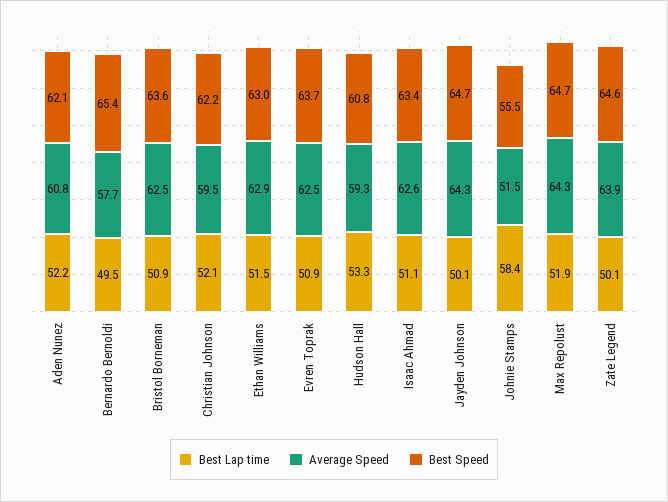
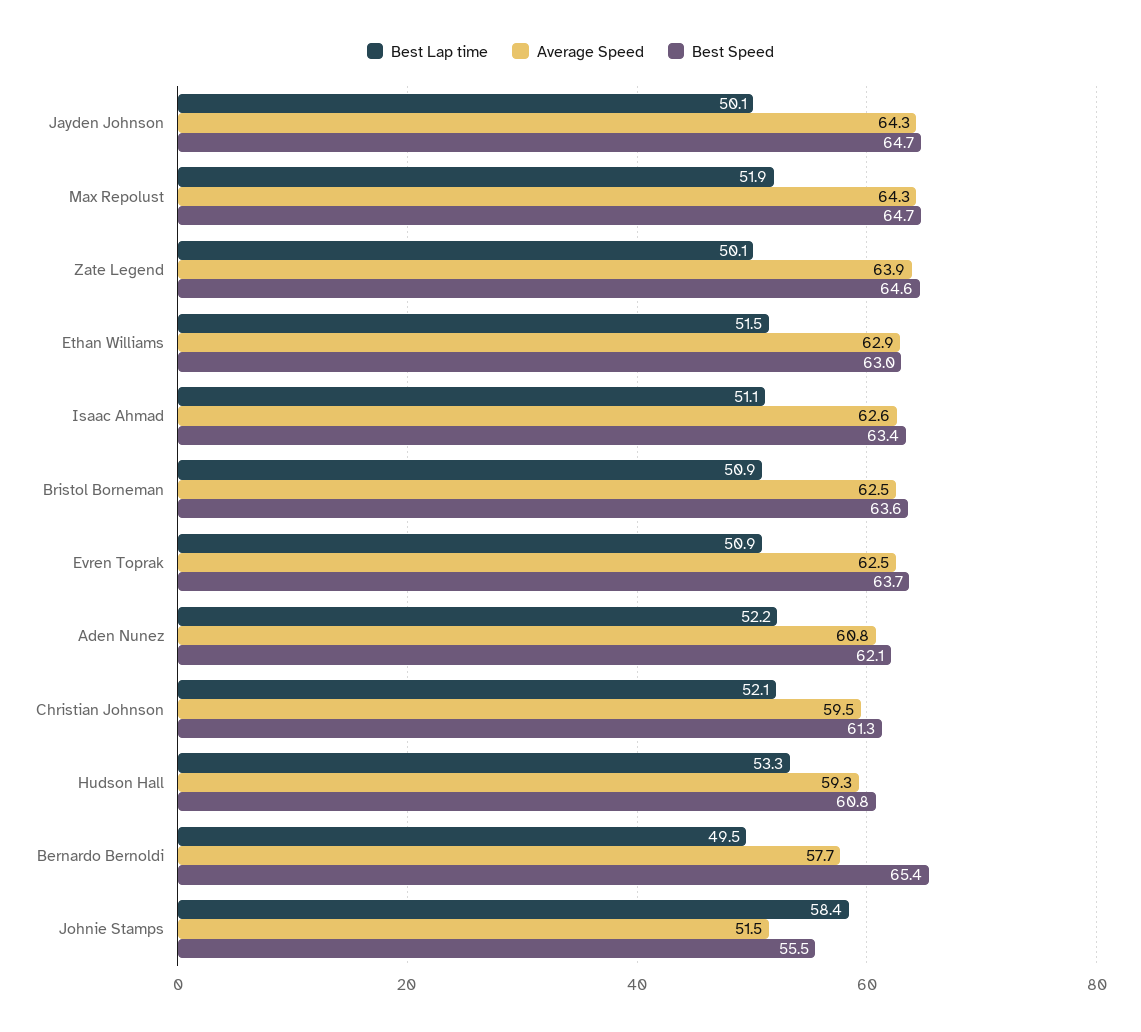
Best Speed, Christian Johnson: 62.2 -> 61.3

